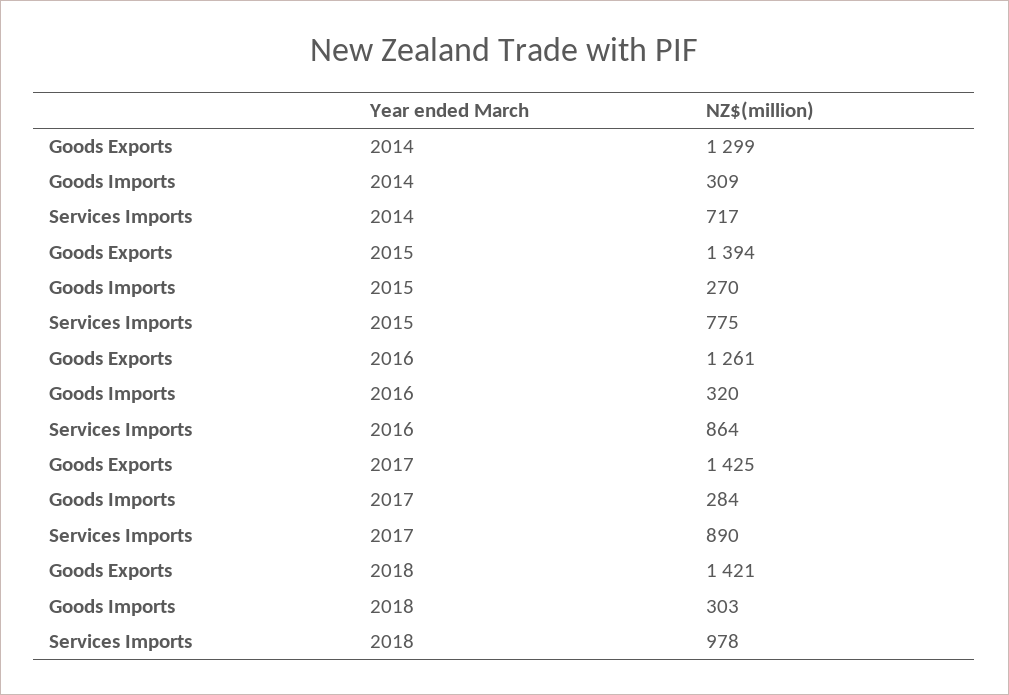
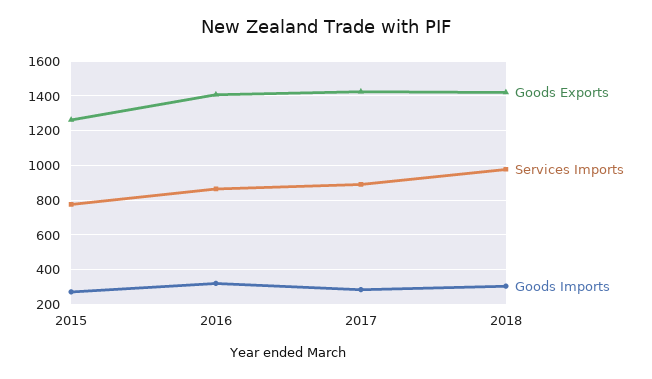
Goods Exports, 2014: 1299 -> none
Goods Imports, 2014: 309 -> none
Services Imports, 2014: 717 -> none
Goods Exports, 2015: 1394 -> 1250
Goods Exports, 2016: 1261 -> 1400

